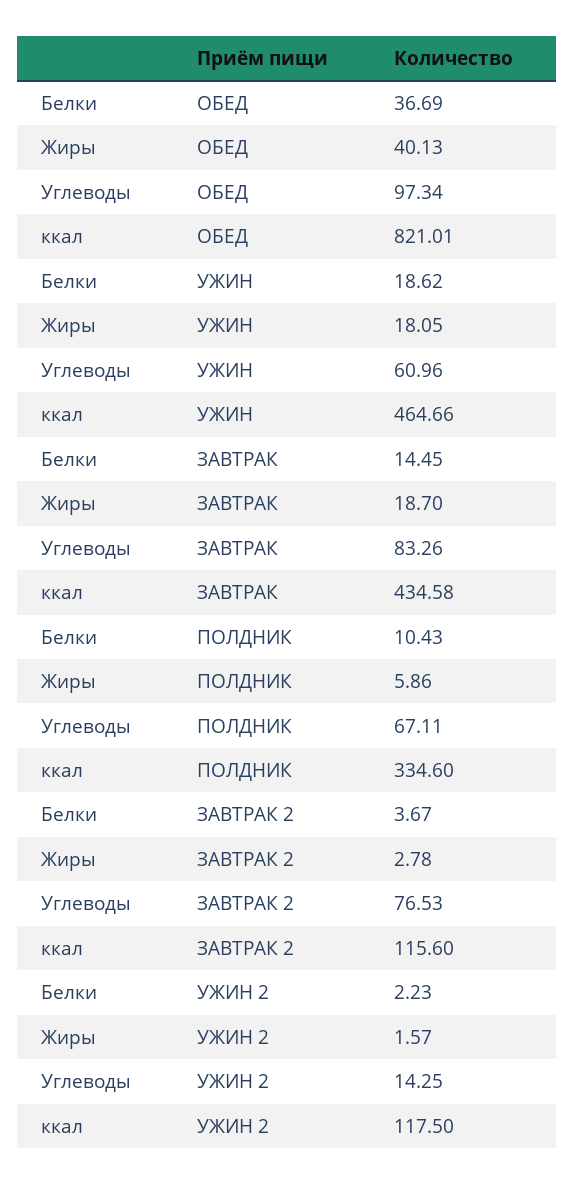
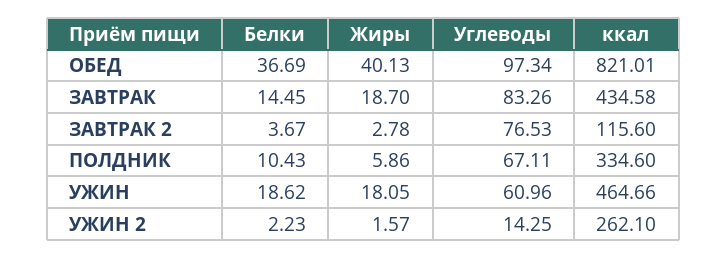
ккал, УЖИН 2: 117.5 -> 262.1

